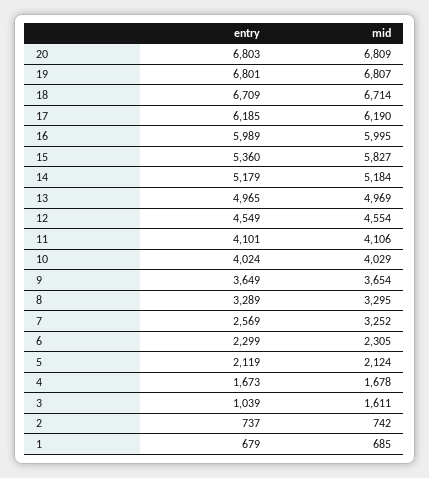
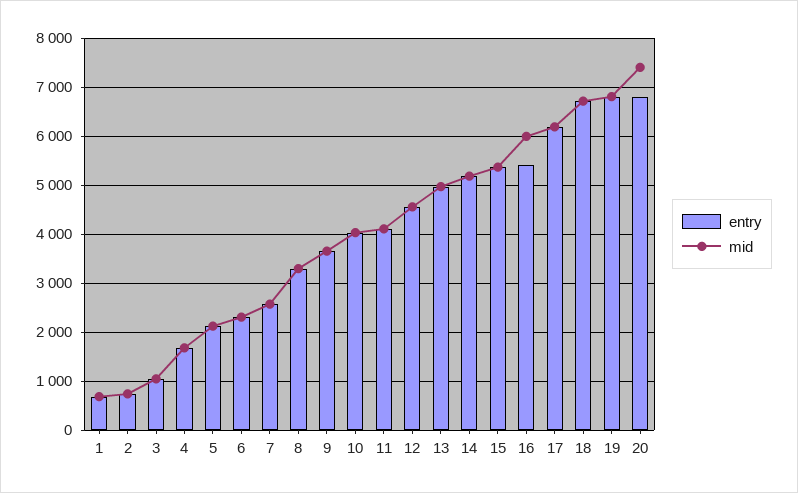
mid, 20: 6809 -> 7400
entry, 16: 5989 -> 5400
mid, 15: 5827 -> 5400
mid, 7: 3252 -> 2600
mid, 3: 1611 -> 1000

